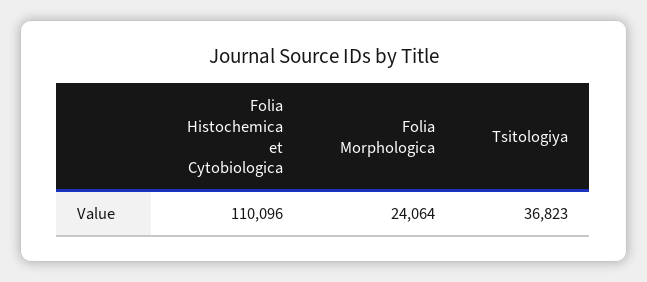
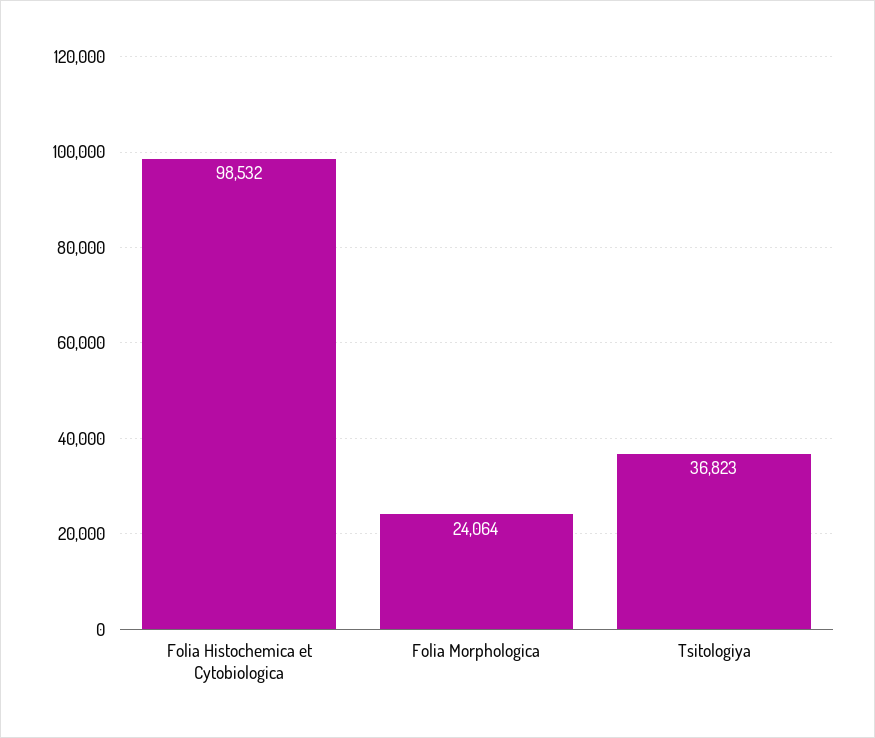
Folia Histochemica et Cytobiologica: 110096 -> 98532

